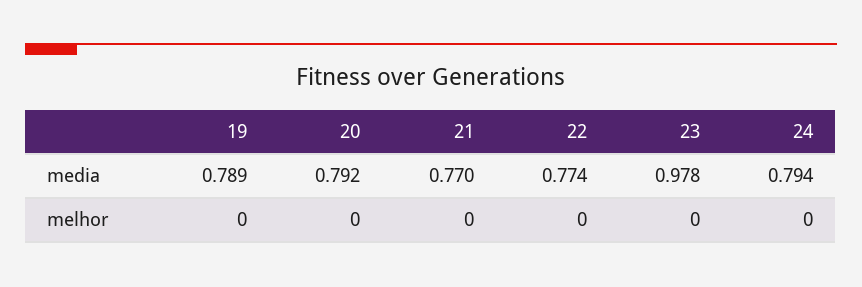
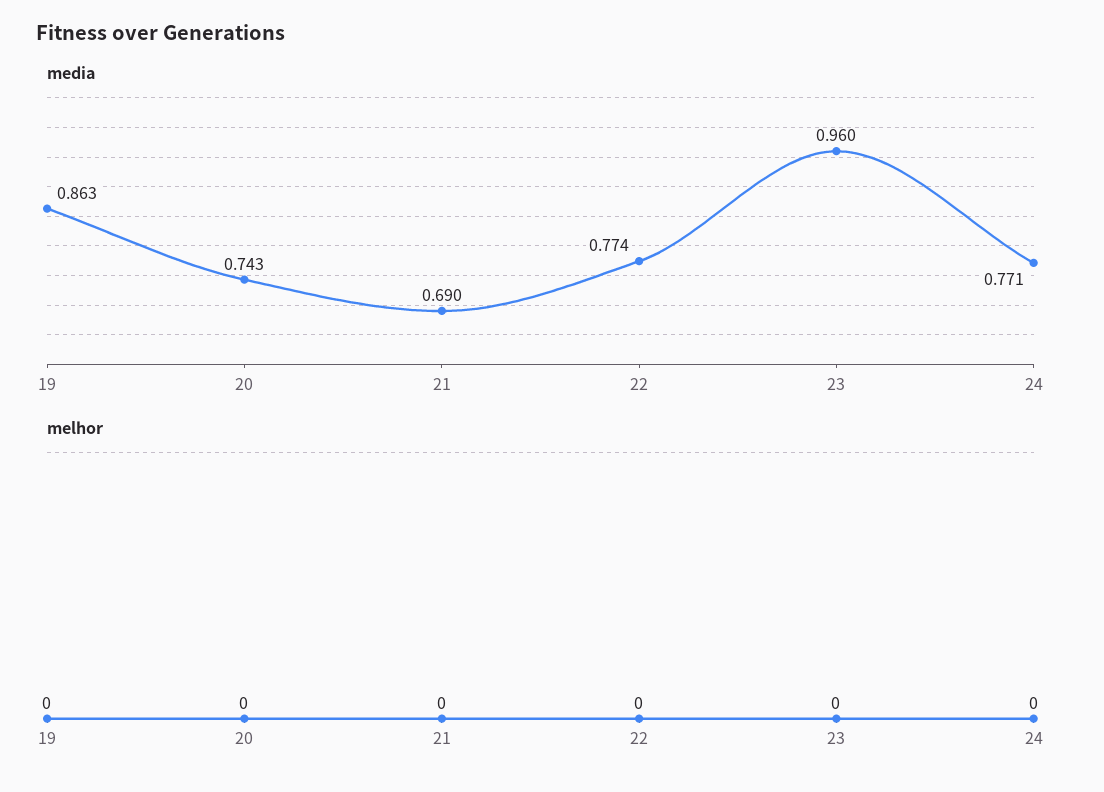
media, 19: 0.789 -> 0.863
media, 20: 0.792 -> 0.743
media, 21: 0.77 -> 0.69
media, 23: 0.978 -> 0.96
media, 24: 0.794 -> 0.771

